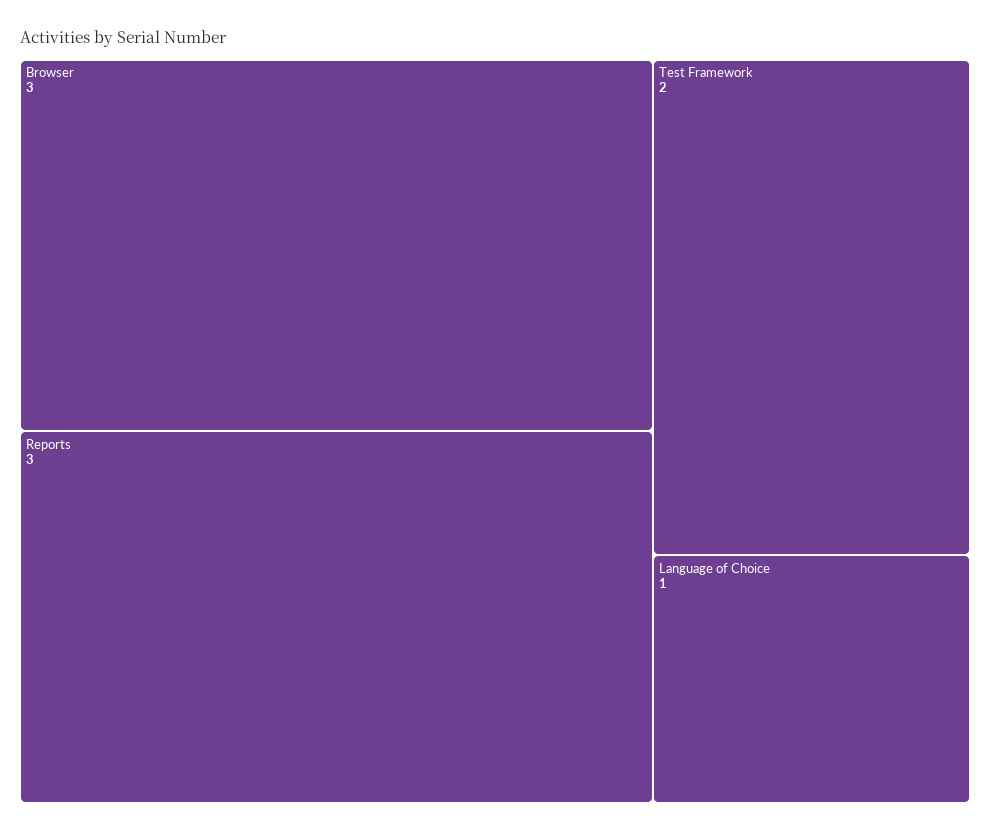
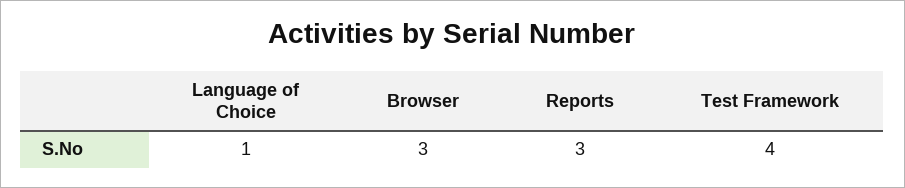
Test Framework: 2 -> 4

